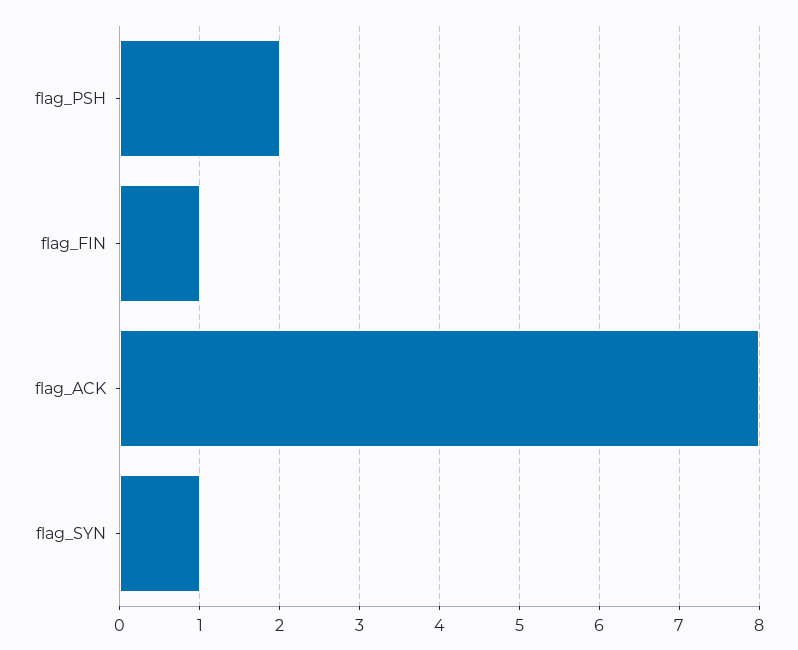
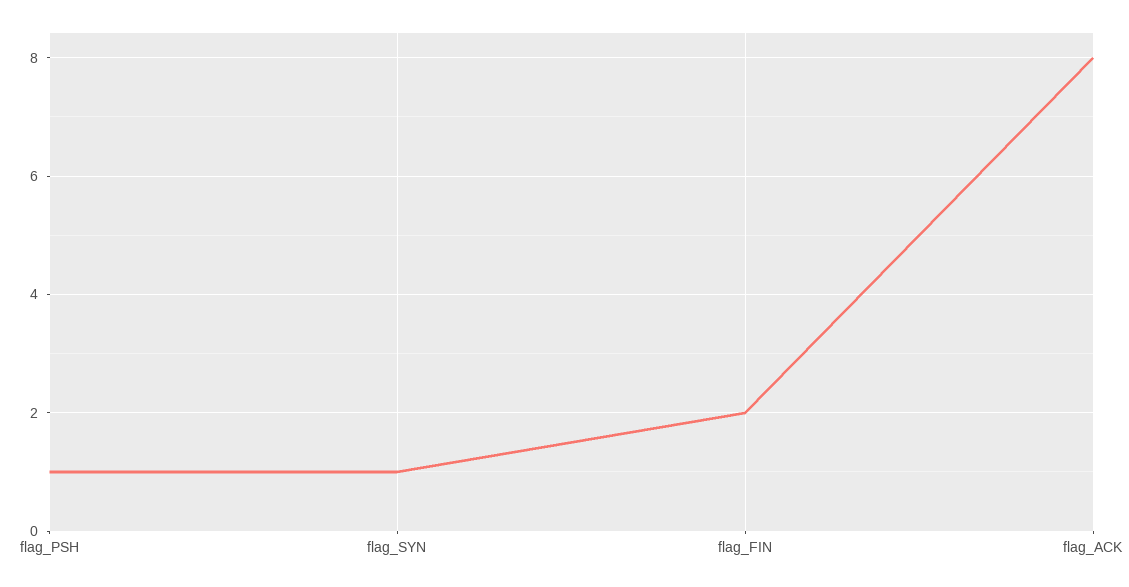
flag_PSH: 2 -> 1
flag_FIN: 1 -> 2

